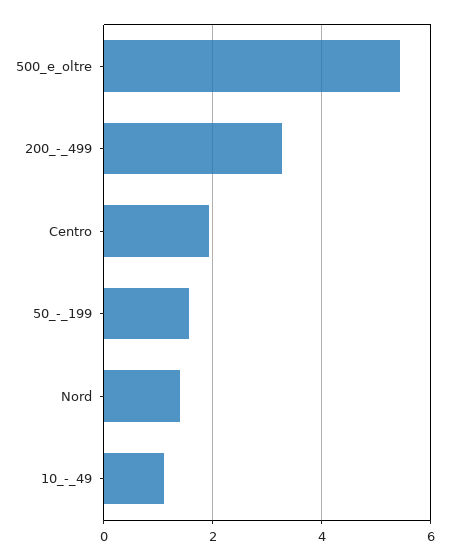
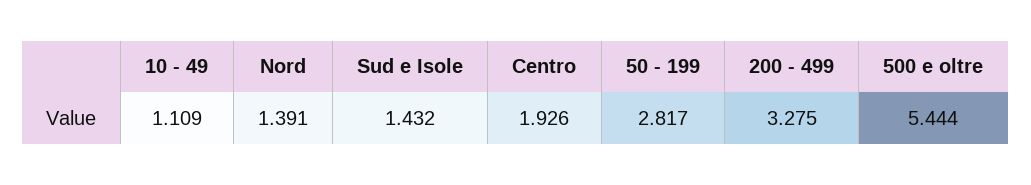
50_-_199: 1.6 -> 2.817
Sud e Isole: none -> 1.432

